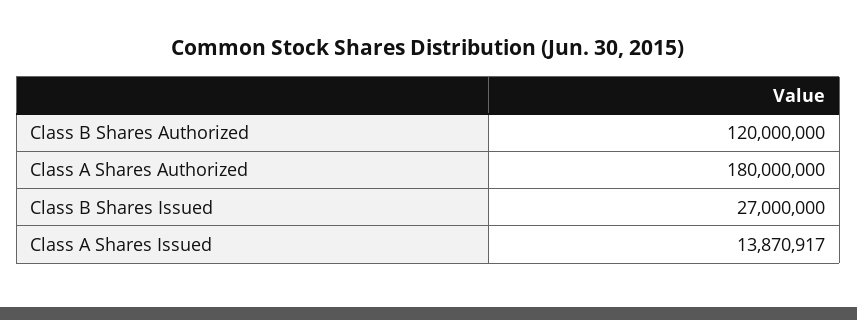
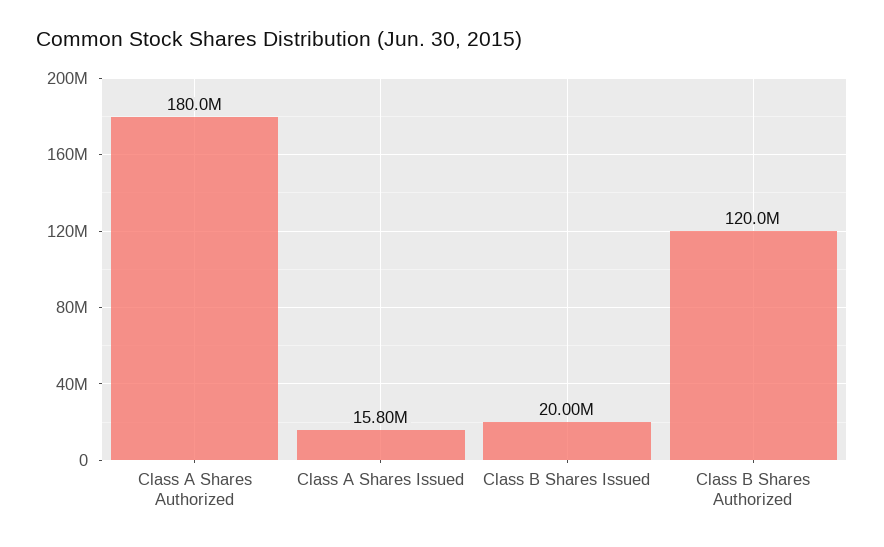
Class B Shares Issued: 27000000 -> 20000000
Class A Shares Issued: 13870917 -> 15800000

